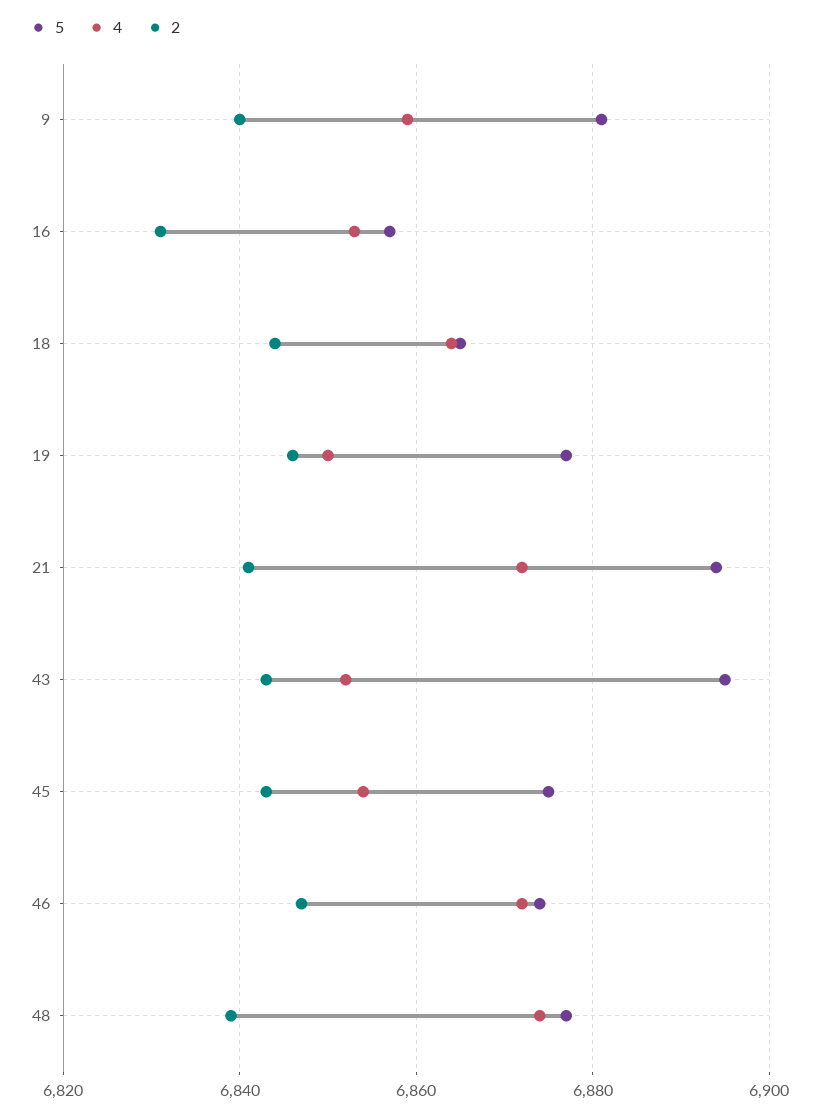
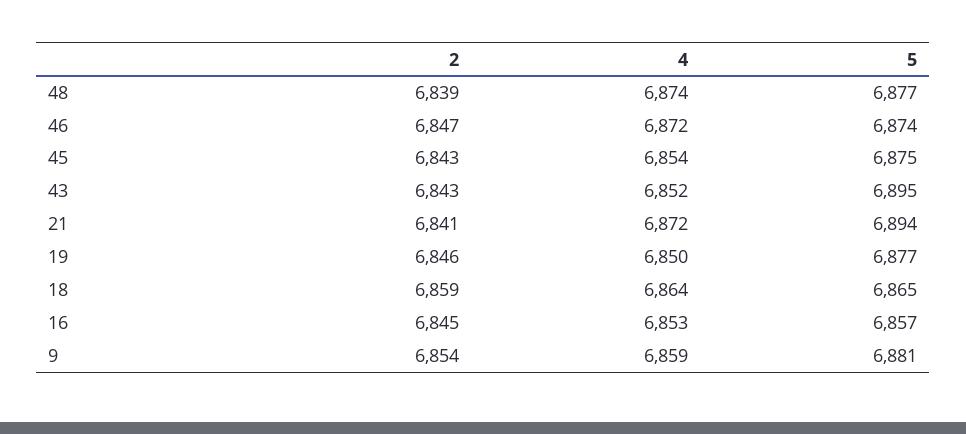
2, 9: 6840 -> 6854
2, 16: 6830 -> 6845
2, 18: 6845 -> 6859

